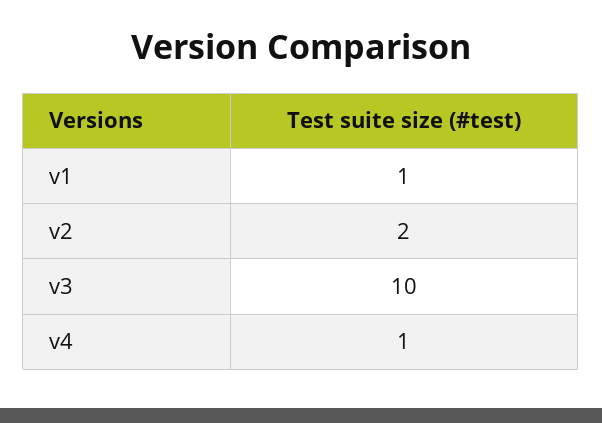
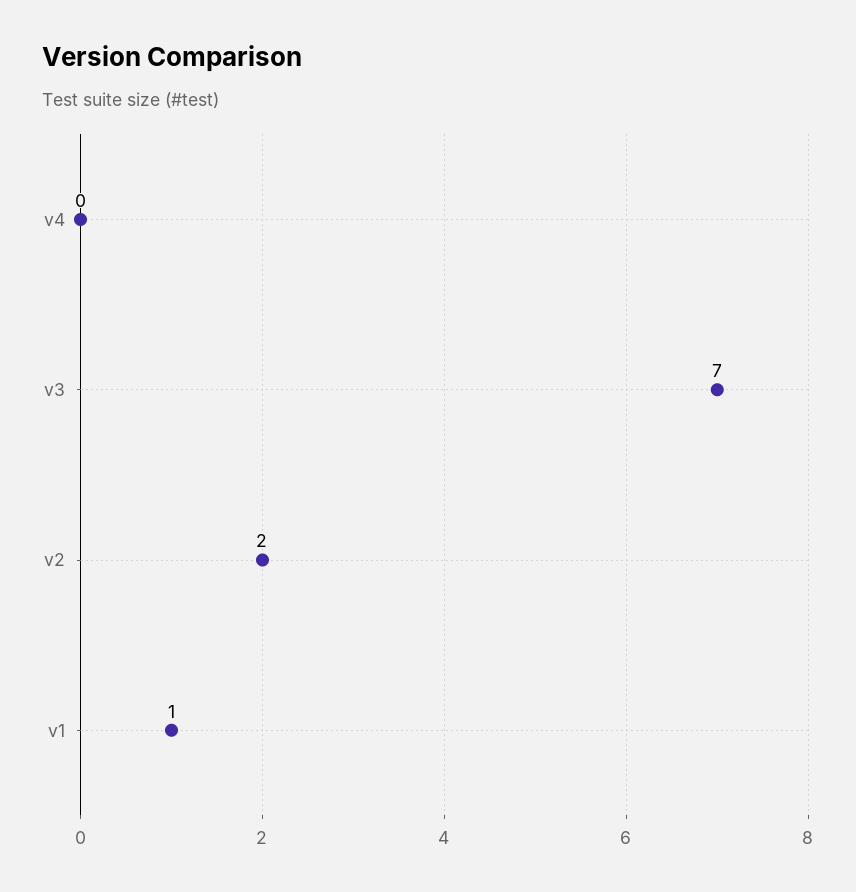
v3: 10 -> 7
v4: 1 -> 0

